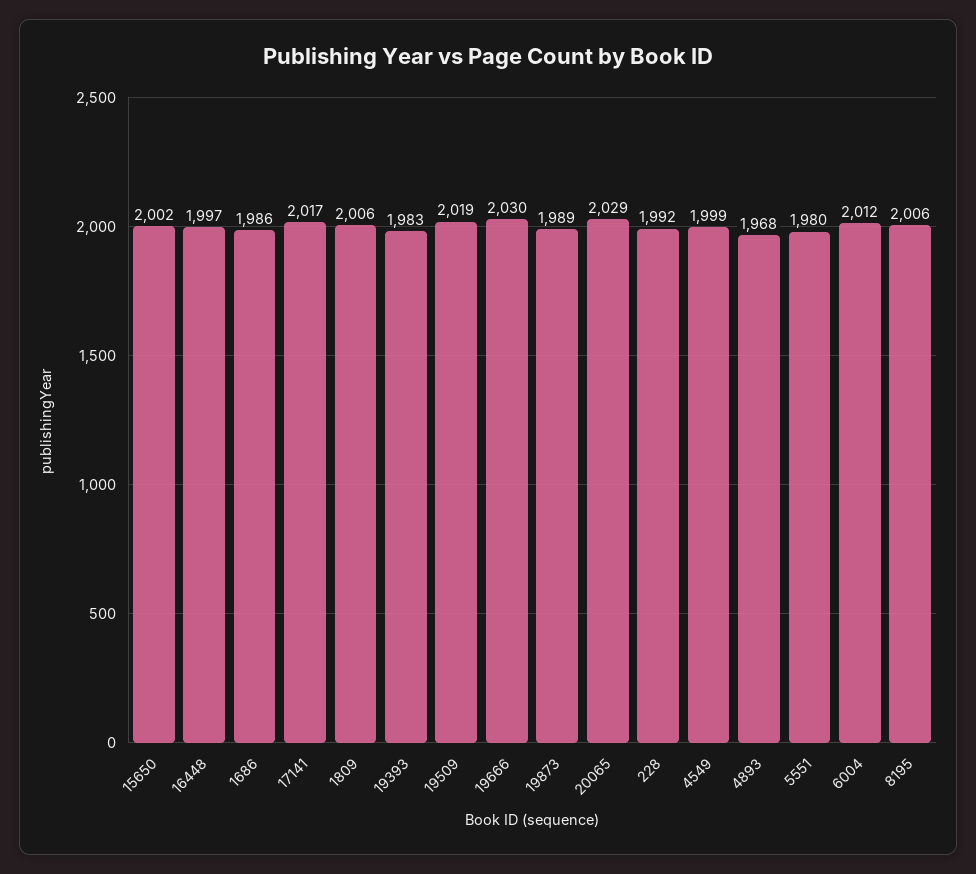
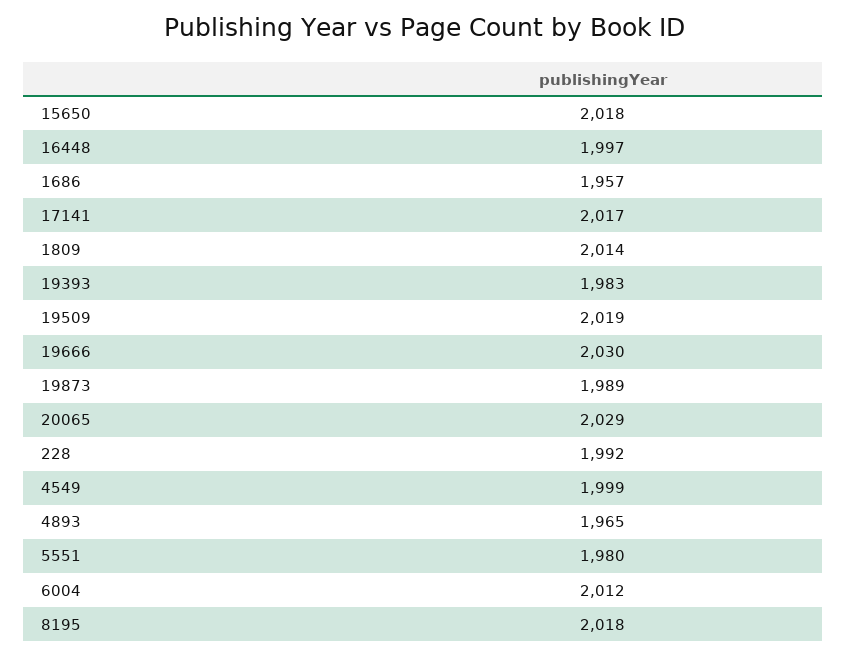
15650: 2002 -> 2018
1686: 1986 -> 1957
1809: 2006 -> 2014
4893: 1968 -> 1965
8195: 2006 -> 2018

